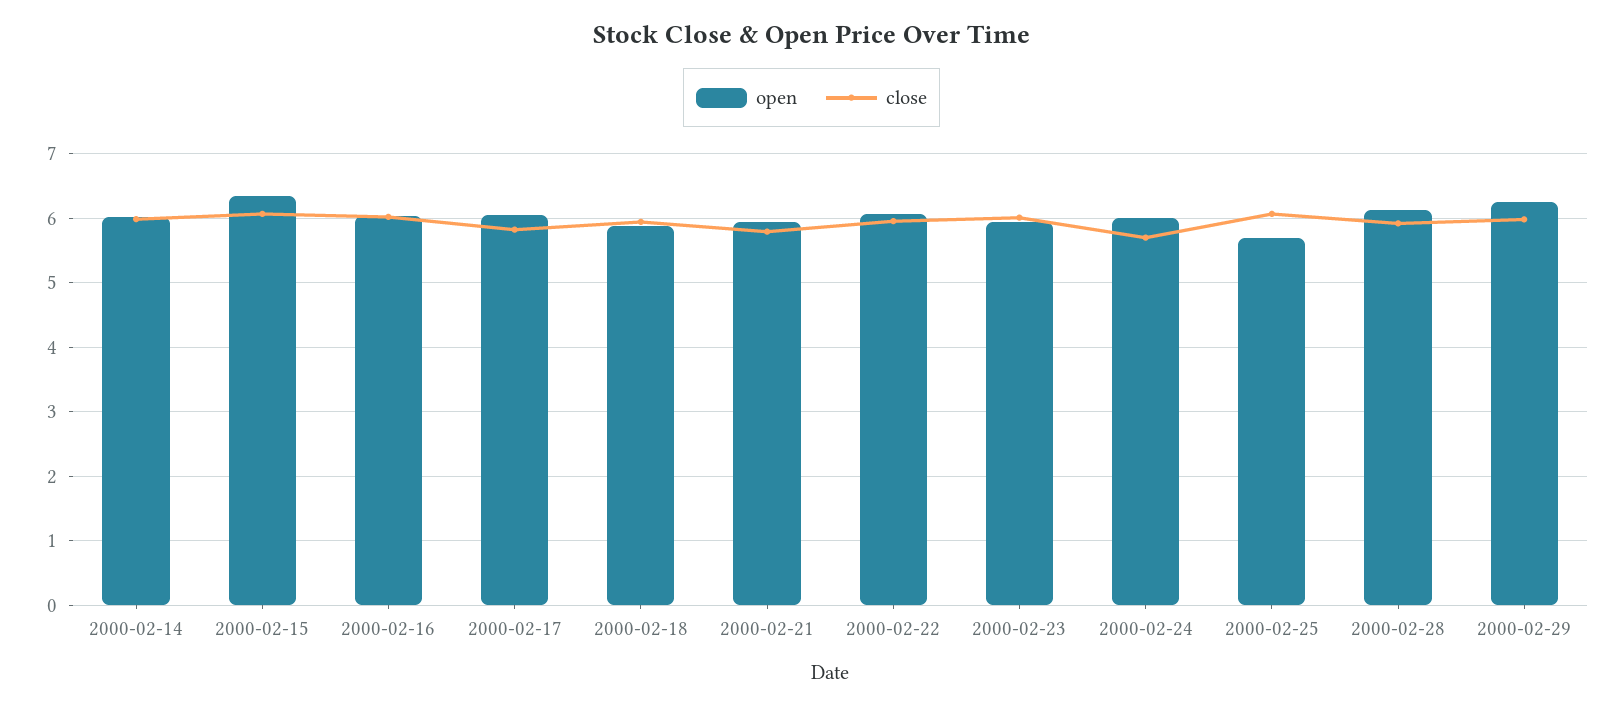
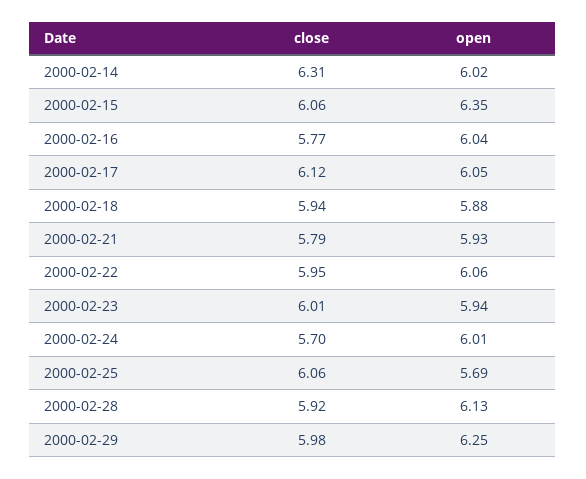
close, 2000-02-14: 6 -> 6.31
close, 2000-02-16: 6 -> 5.77
close, 2000-02-17: 5.8 -> 6.12

